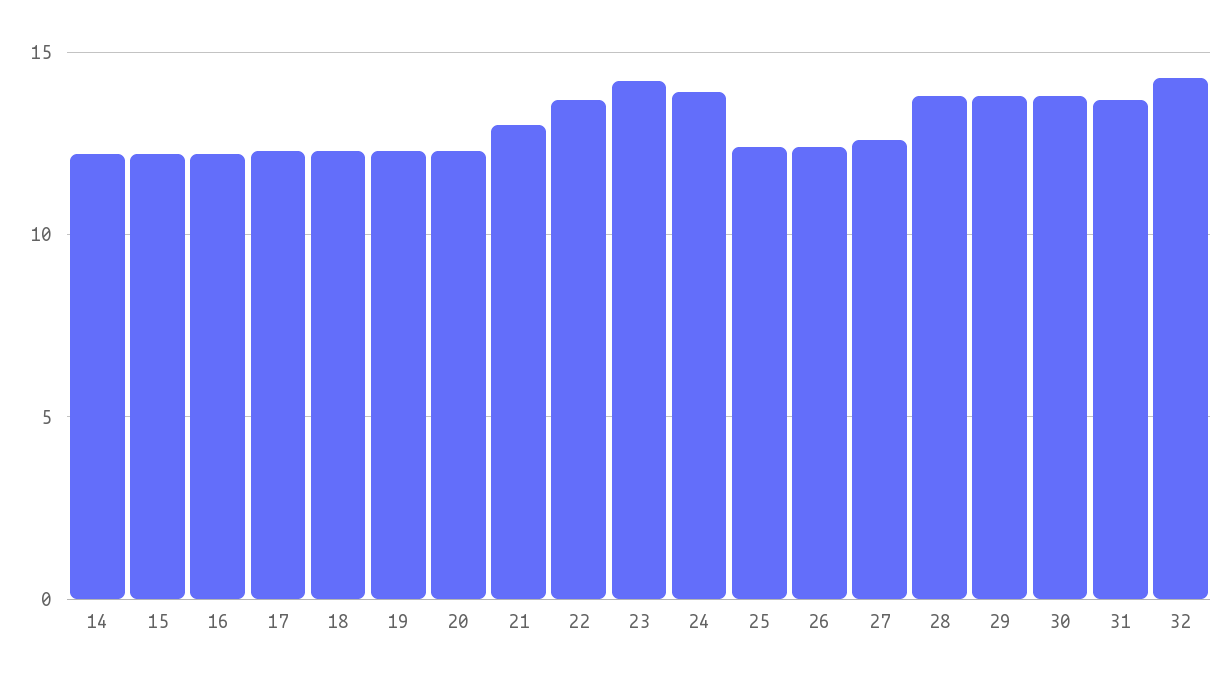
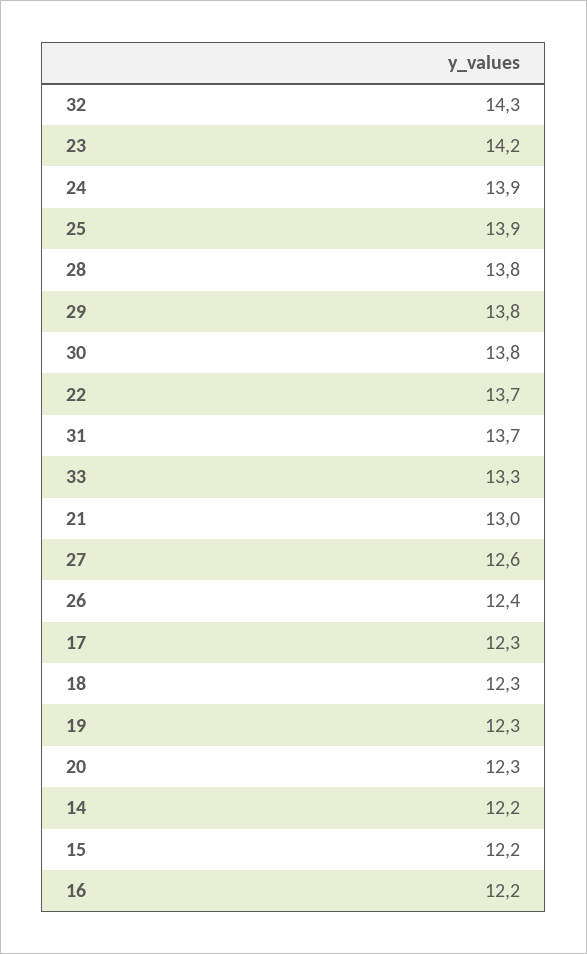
25: 12.5 -> 13.9
33: none -> 13.3

